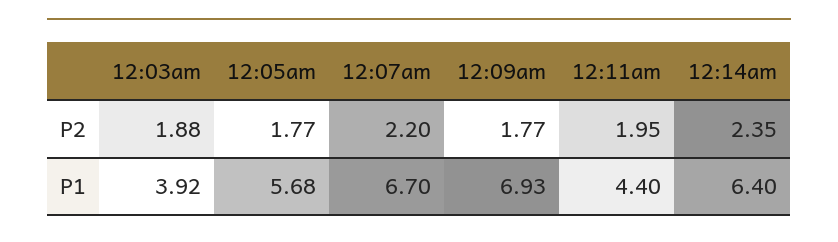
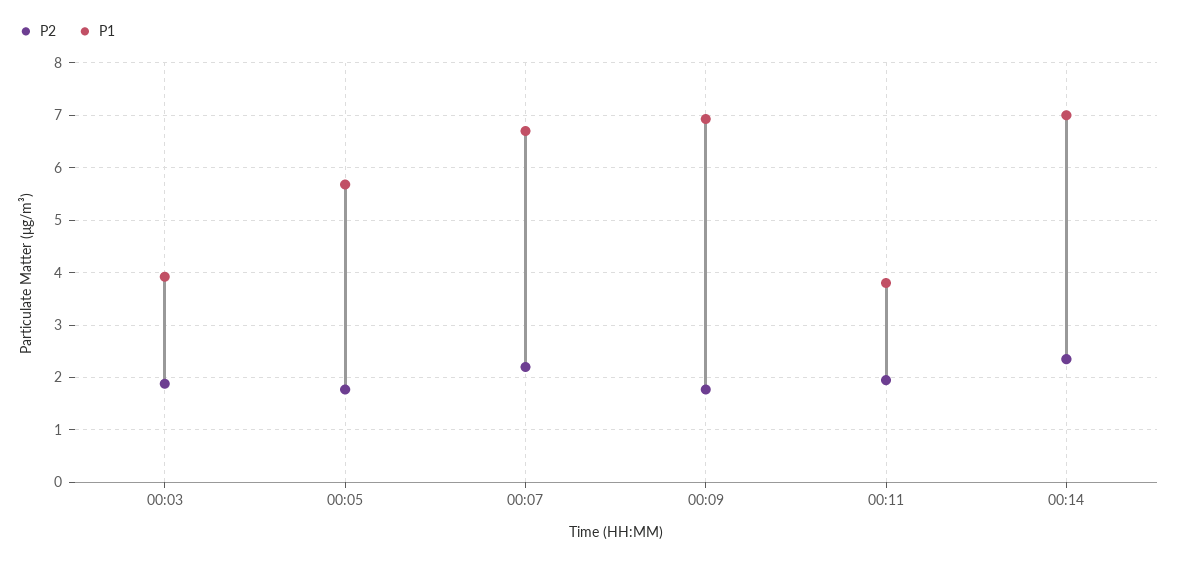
P1, 12:11am: 4.4 -> 3.8
P1, 12:14am: 6.4 -> 7

